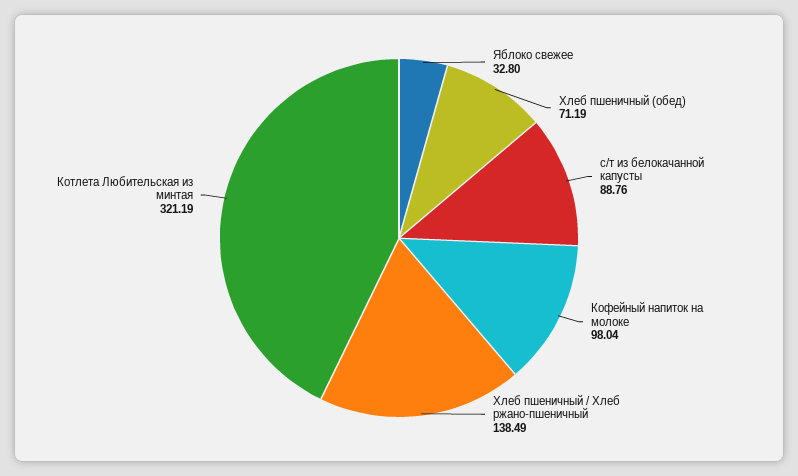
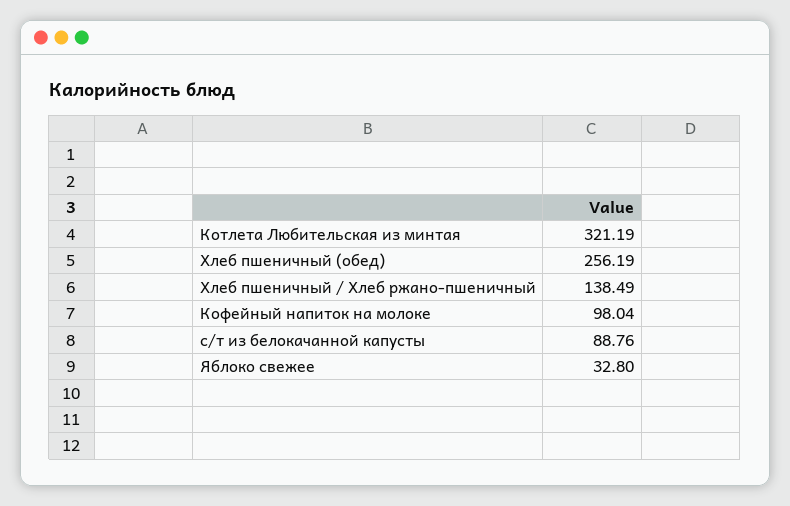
Хлеб пшеничный (обед): 71.19 -> 256.19

